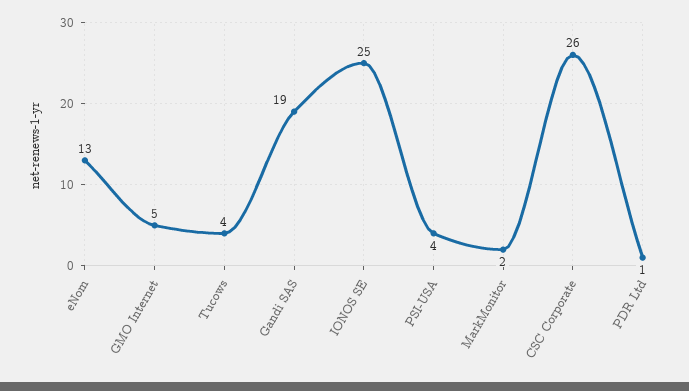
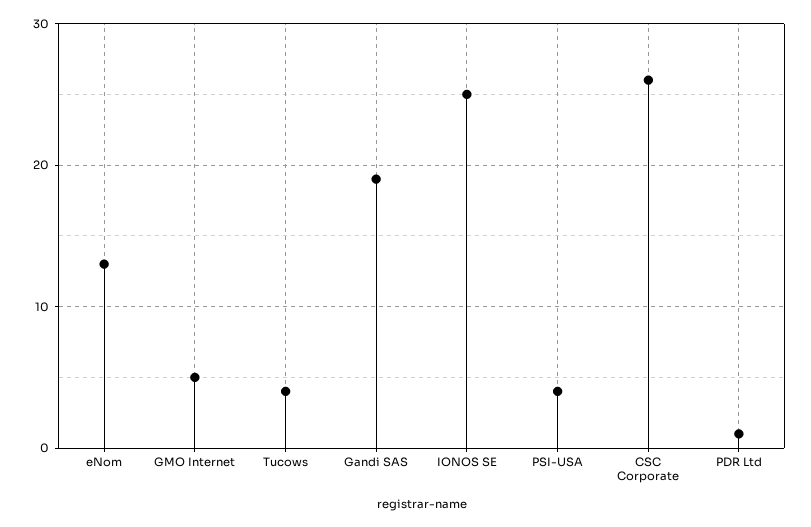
MarkMonitor: 2 -> none

